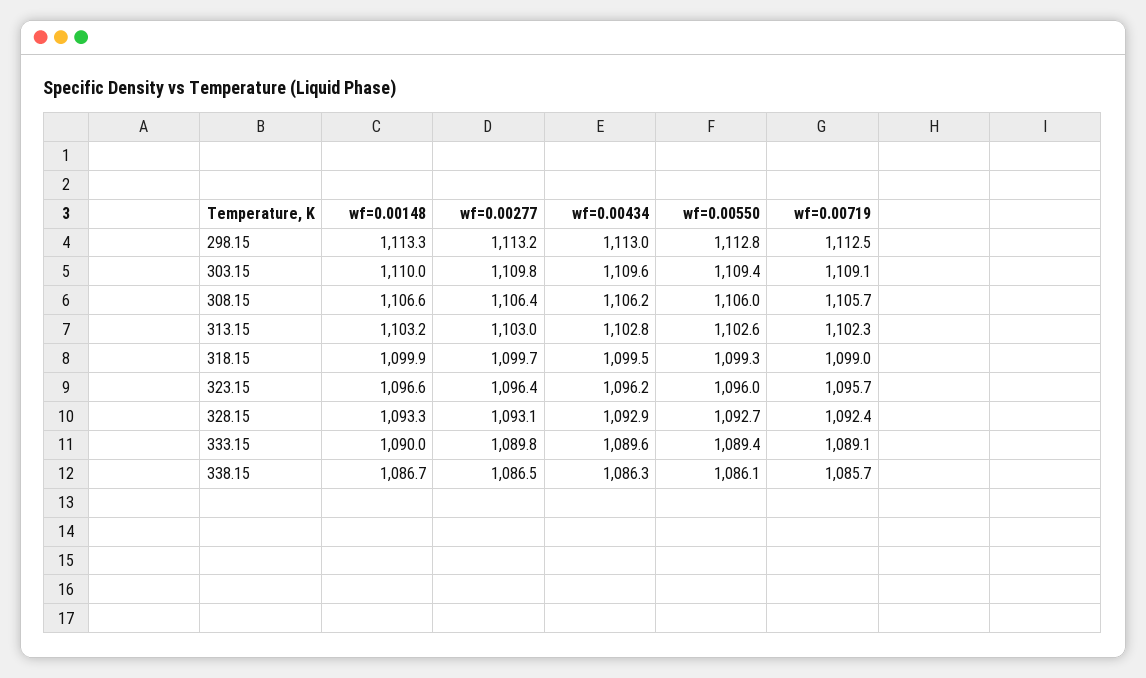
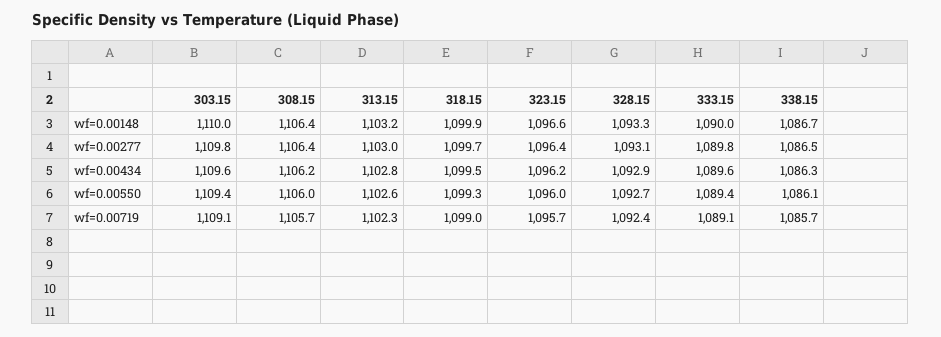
wf=0.00148, 298.15: 1113.3 -> none
wf=0.00277, 298.15: 1113.2 -> none
wf=0.00434, 298.15: 1113 -> none
wf=0.00550, 298.15: 1112.8 -> none
wf=0.00719, 298.15: 1112.5 -> none
wf=0.00148, 308.15: 1106.6 -> 1106.4

